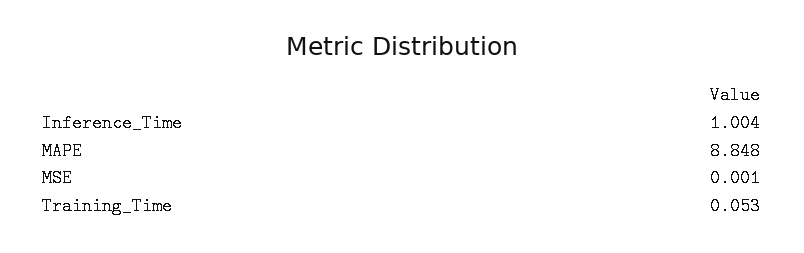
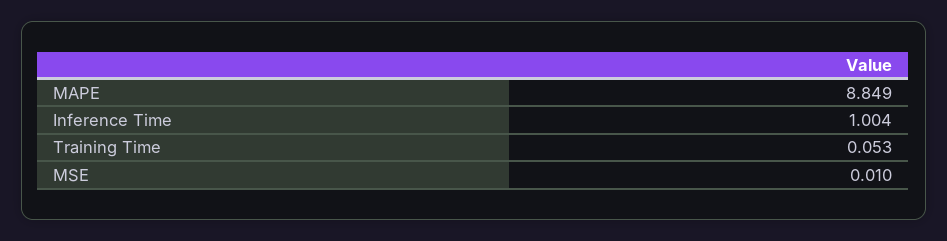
MAPE: 8.848 -> 8.849
MSE: 0.001 -> 0.01

